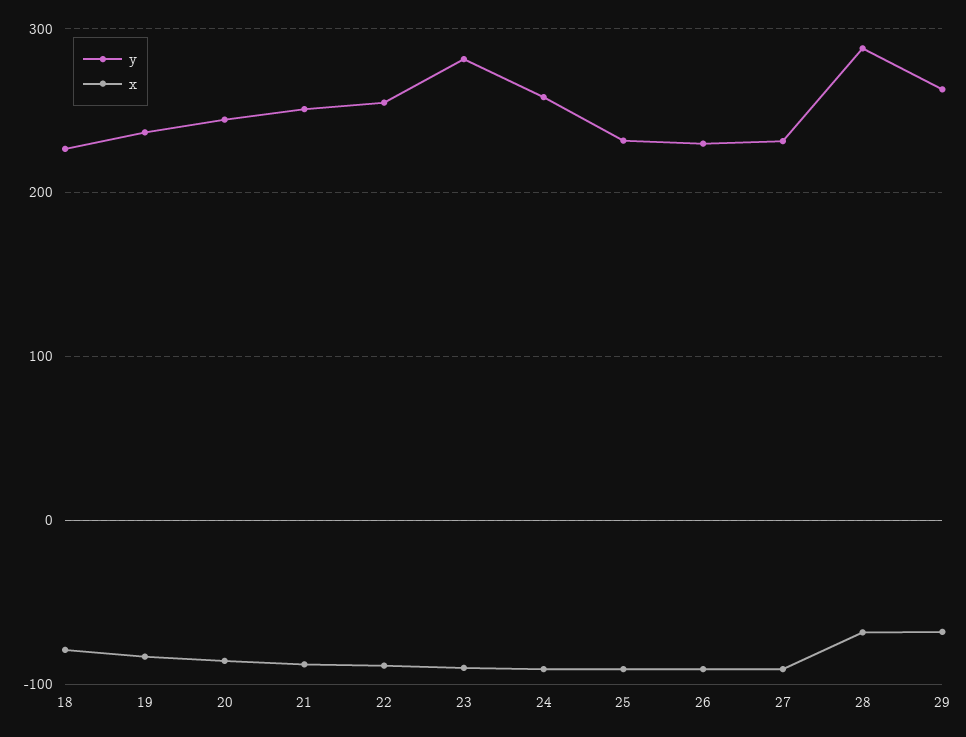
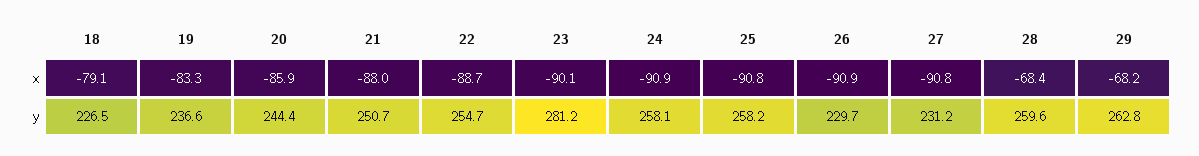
y, 25: 230 -> 258.2
y, 28: 290 -> 259.6

